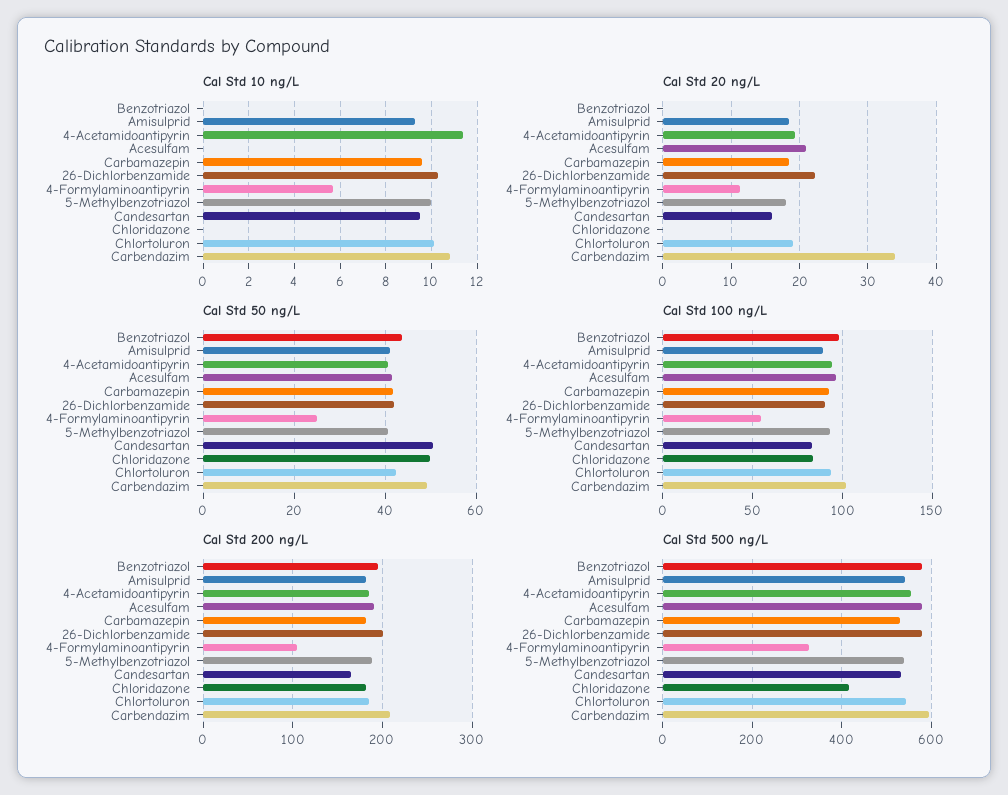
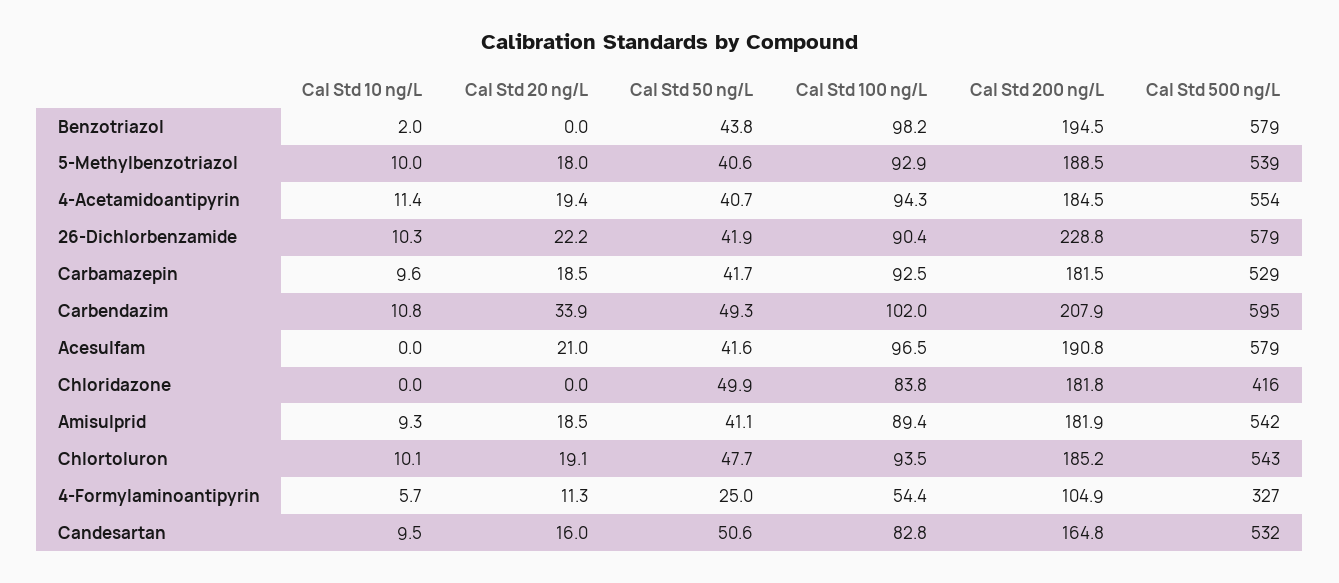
Cal Std 10 ng/L, Benzotriazol: 0 -> 2
Cal Std 50 ng/L, Chlortoluron: 42 -> 47.7
Cal Std 200 ng/L, 26-Dichlorbenzamide: 200 -> 228.8

